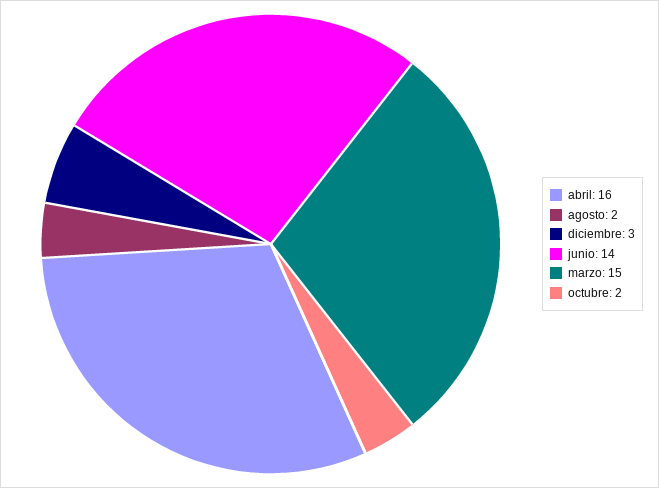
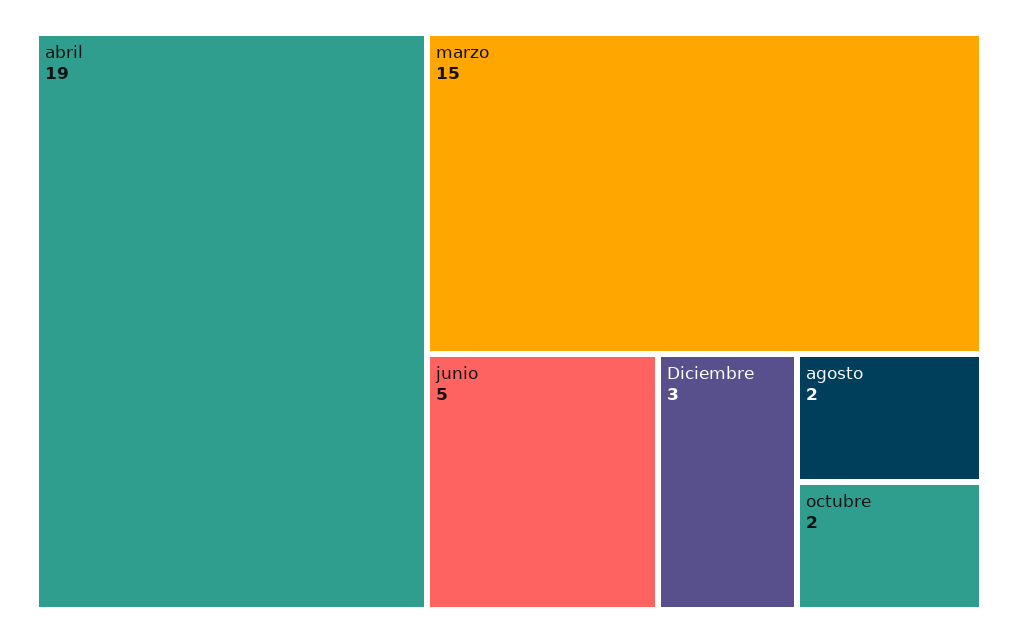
abril: 16 -> 19
junio: 14 -> 5

